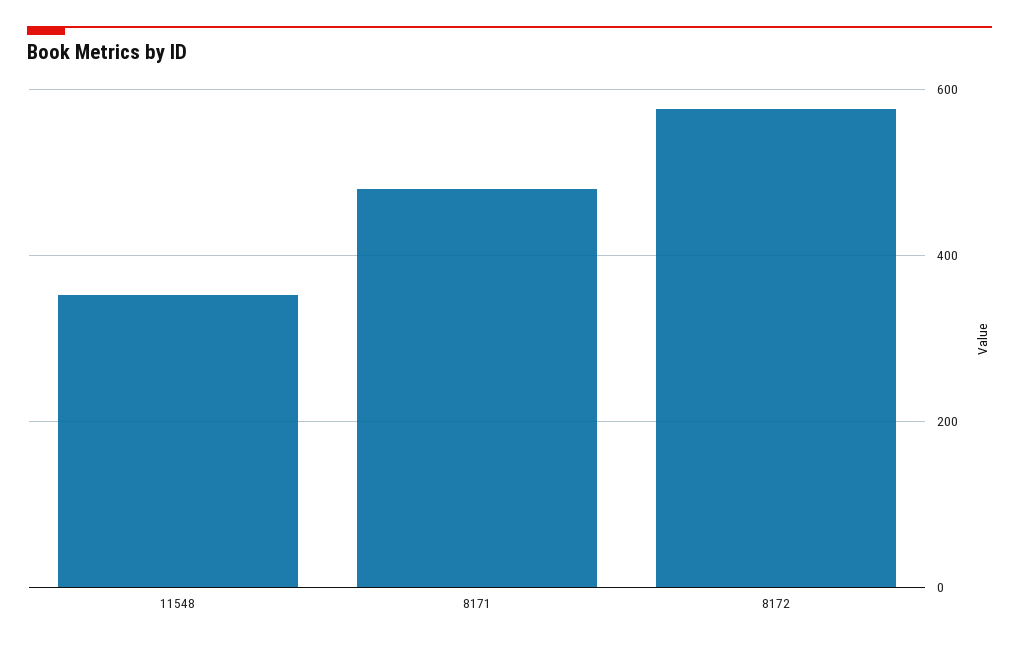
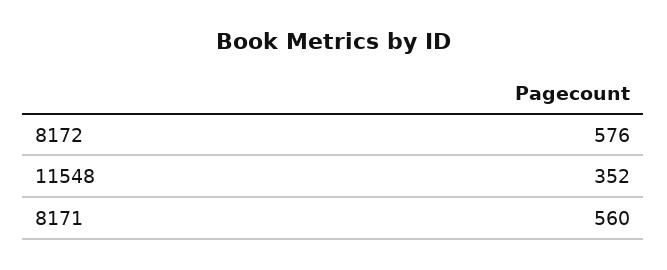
8171: 480 -> 560

